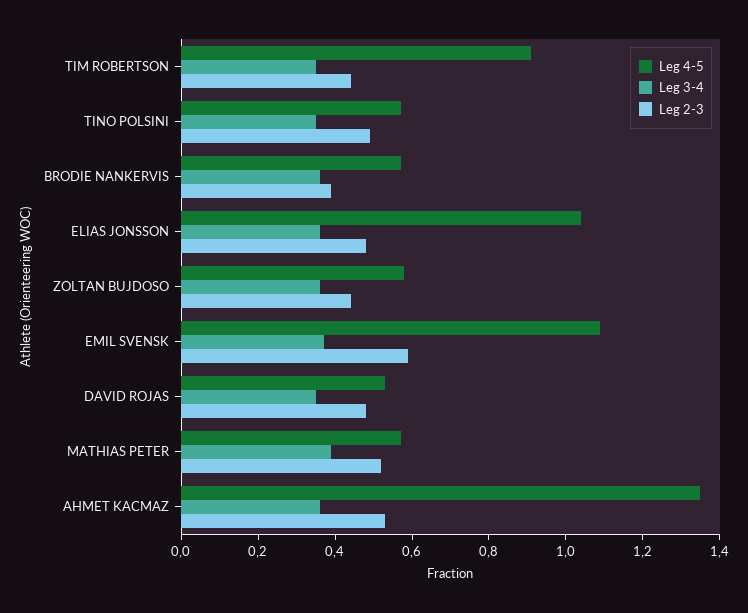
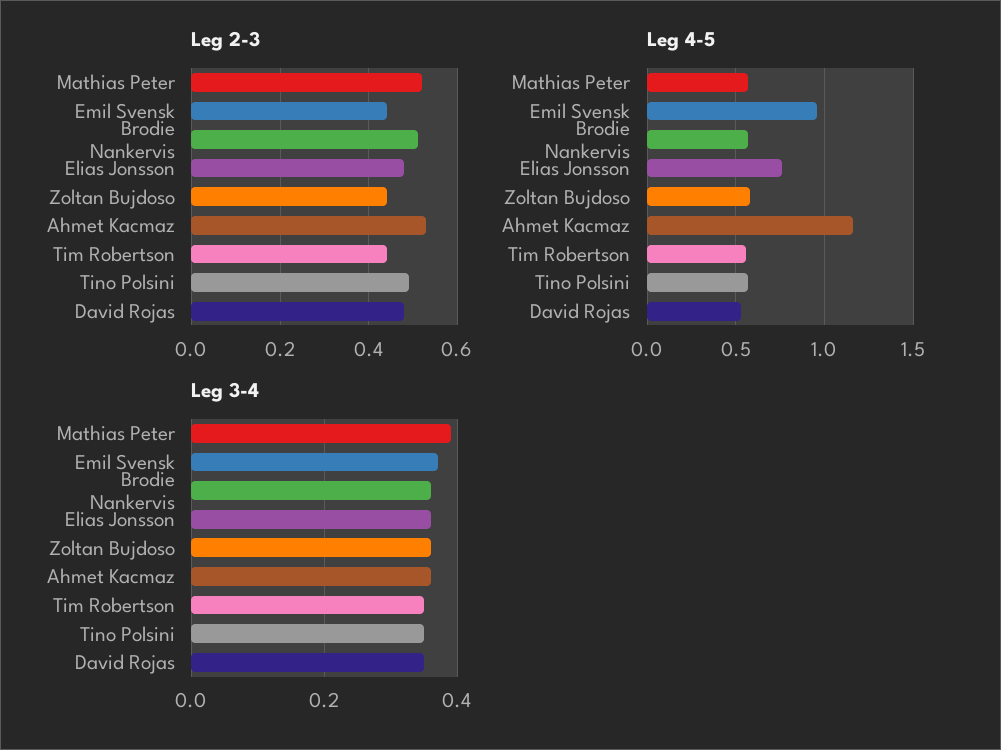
Leg 4-5, TIM ROBERTSON: 0.9 -> 0.55
Leg 2-3, BRODIE NANKERVIS: 0.4 -> 0.5
Leg 4-5, ELIAS JONSSON: 1.05 -> 0.75
Leg 4-5, EMIL SVENSK: 1.1 -> 0.95
Leg 2-3, EMIL SVENSK: 0.6 -> 0.45
Leg 4-5, AHMET KACMAZ: 1.35 -> 1.15

